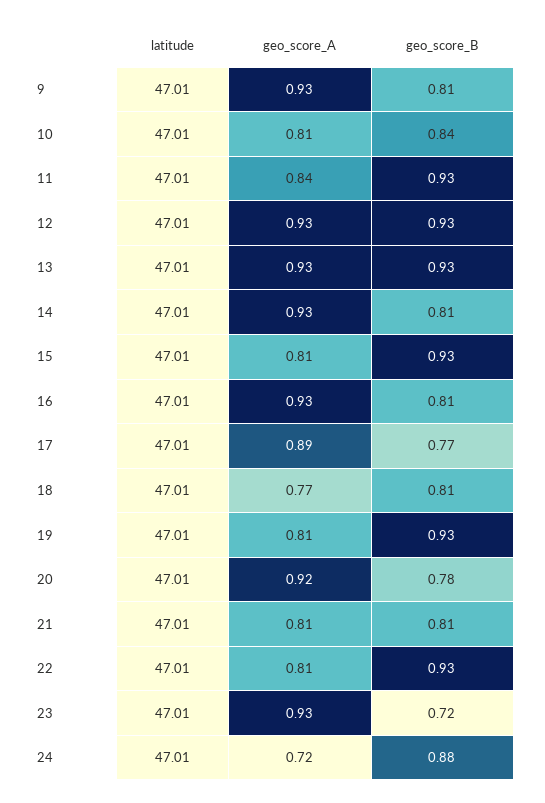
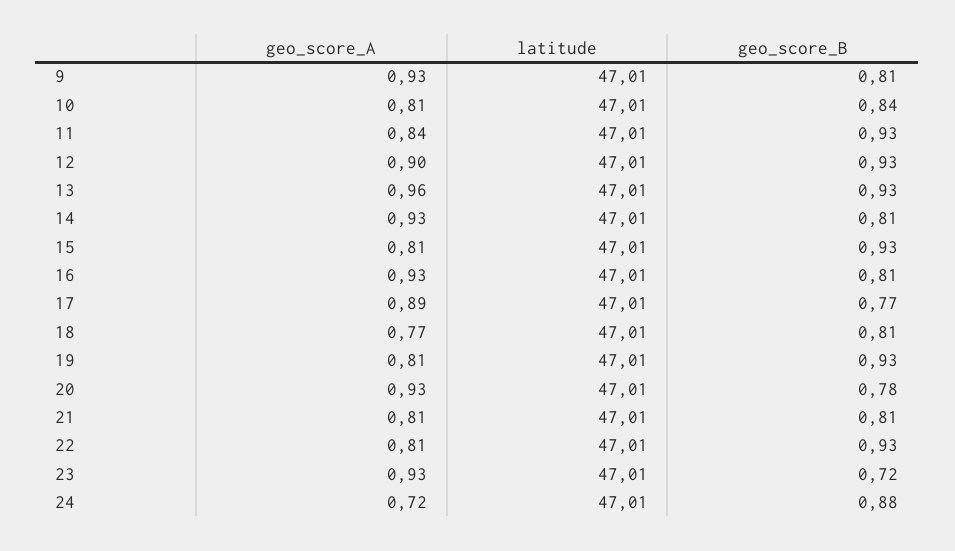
geo_score_A, 12: 0.93 -> 0.9
geo_score_A, 13: 0.93 -> 0.96
geo_score_A, 20: 0.92 -> 0.93

